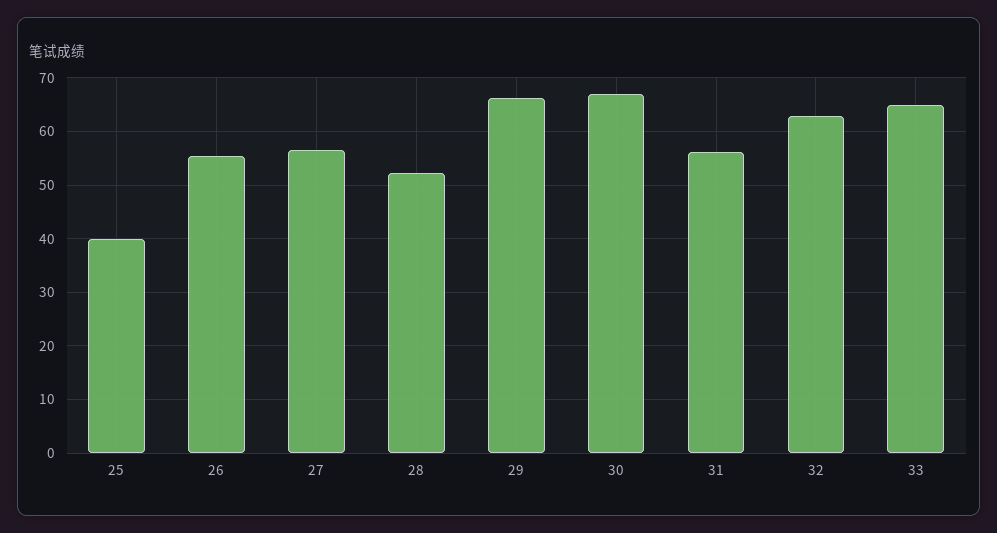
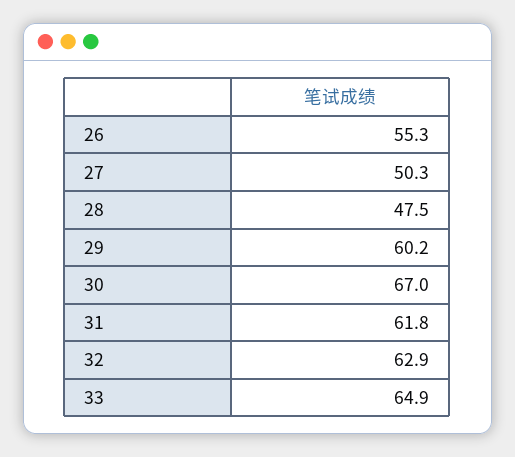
25: 40 -> none
27: 56 -> 50.3
28: 52 -> 47.5
29: 66 -> 60.2
31: 56 -> 61.8

